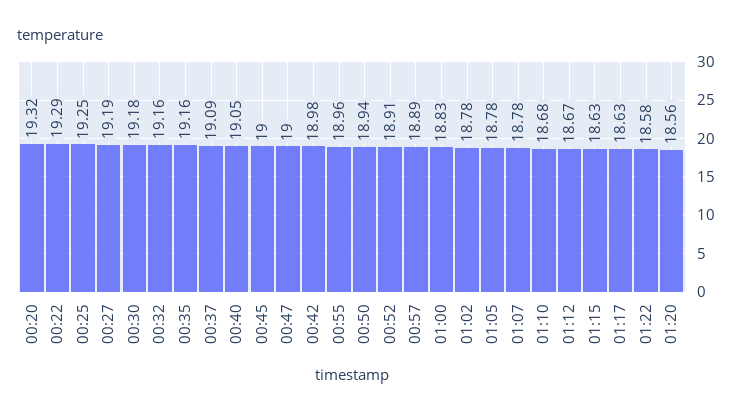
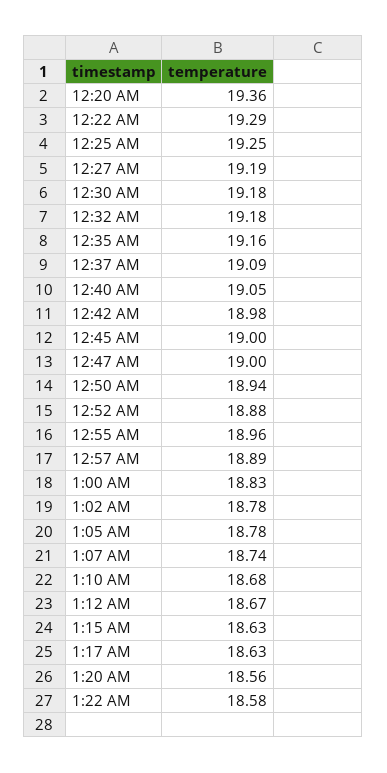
00:20: 19.32 -> 19.36
00:32: 19.16 -> 19.18
00:52: 18.91 -> 18.88
01:07: 18.78 -> 18.74

